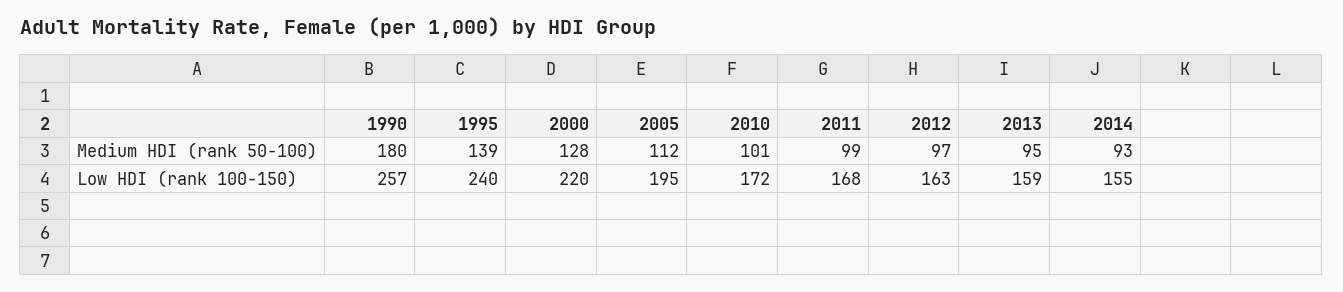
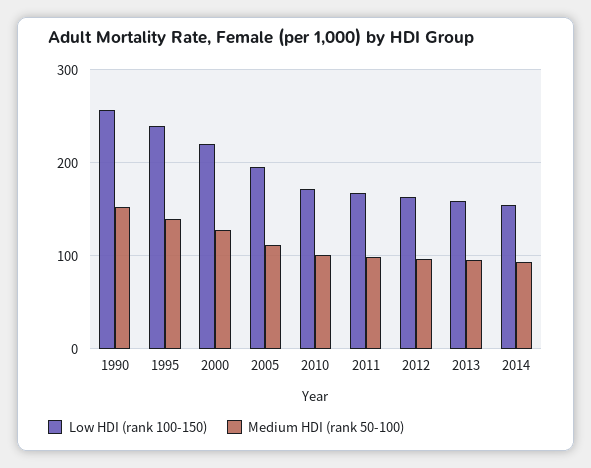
Medium HDI (rank 50-100), 1990: 180 -> 150

